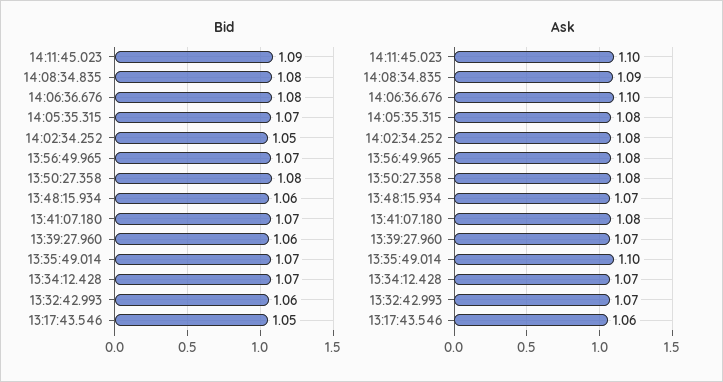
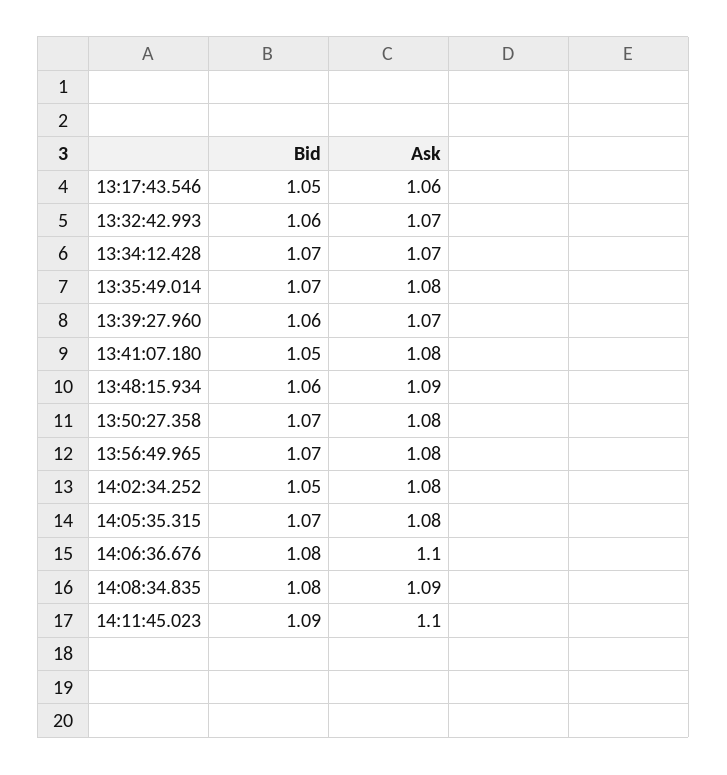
Bid, 13:50:27.358: 1.08 -> 1.07
Bid, 13:41:07.180: 1.07 -> 1.05
Ask, 13:48:15.934: 1.07 -> 1.09
Ask, 13:35:49.014: 1.1 -> 1.08

